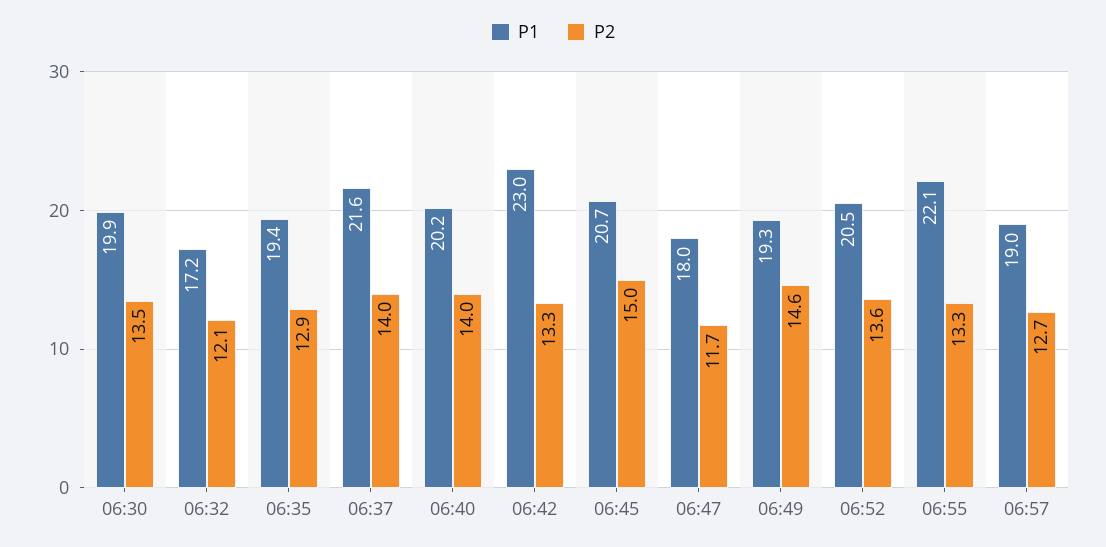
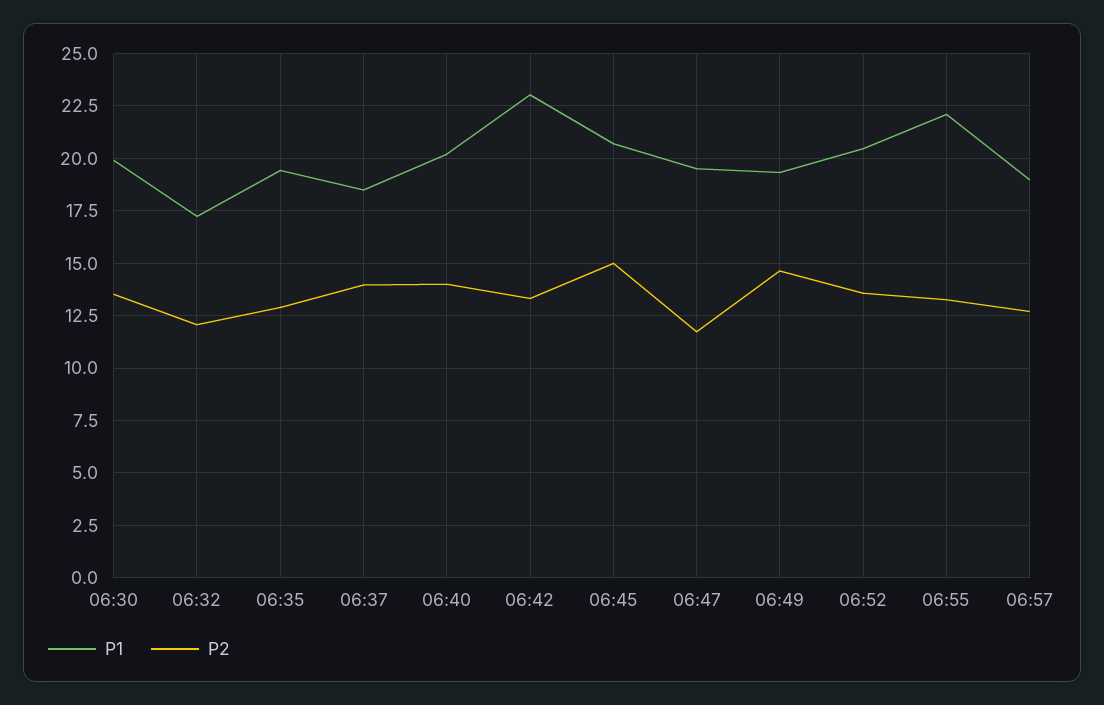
P1, 06:37: 21.6 -> 18.5
P1, 06:47: 18 -> 19.5

